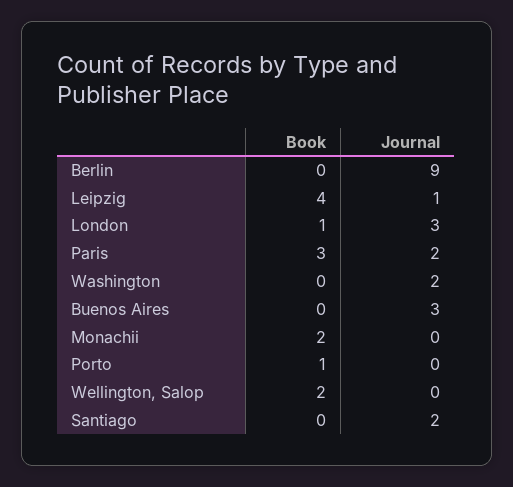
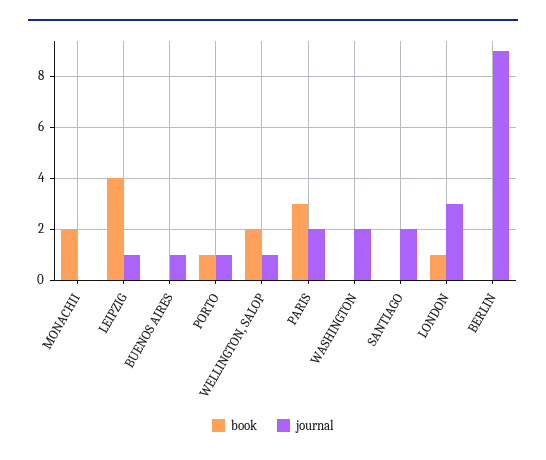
Journal, Buenos Aires: 3 -> 1
Journal, Porto: 0 -> 1
Journal, Wellington, Salop: 0 -> 1

